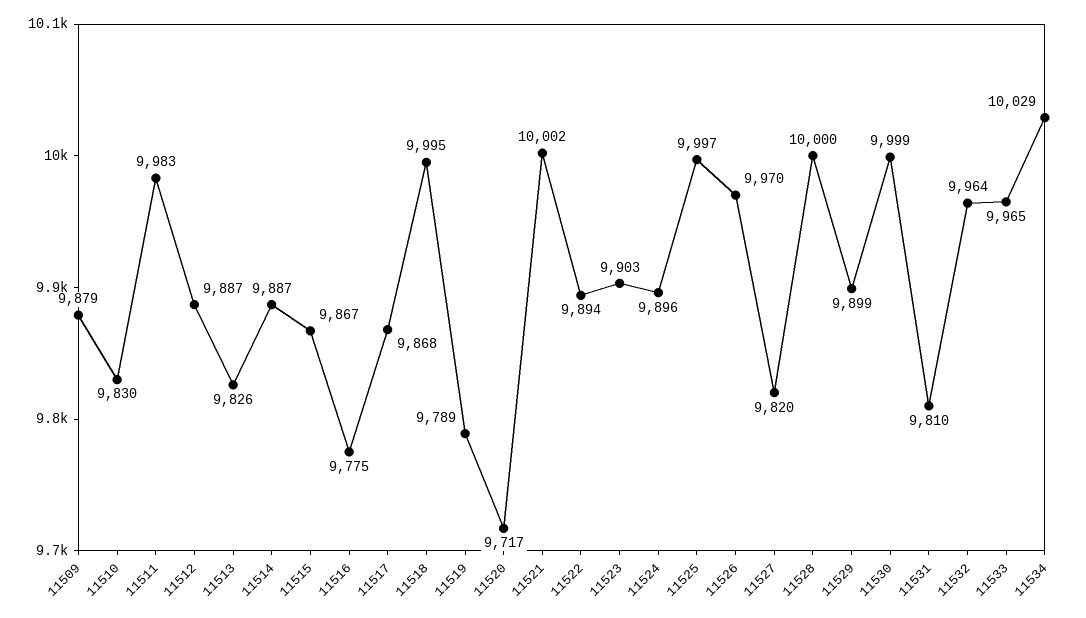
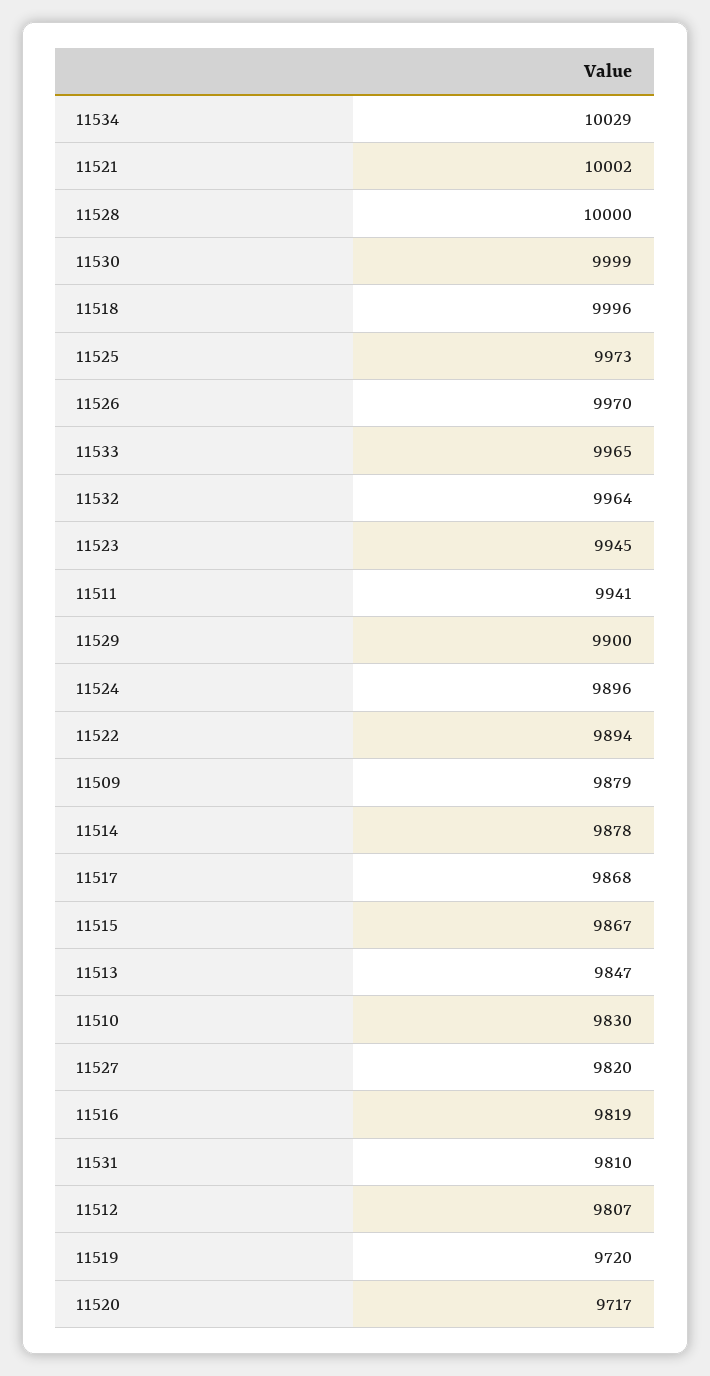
11511: 9983 -> 9941
11512: 9887 -> 9807
11513: 9826 -> 9847
11514: 9887 -> 9878
11516: 9775 -> 9819
11518: 9995 -> 9996
11519: 9789 -> 9720
11523: 9903 -> 9945
11525: 9997 -> 9973
11529: 9899 -> 9900

